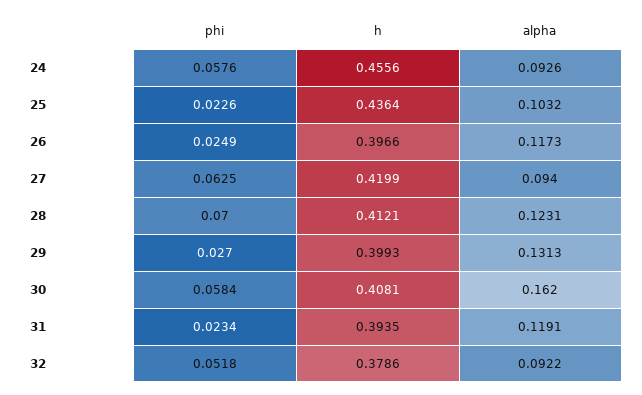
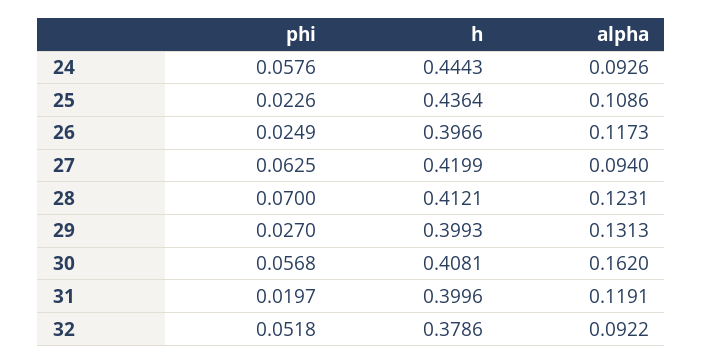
h, 24: 0.4556 -> 0.4443
alpha, 25: 0.1032 -> 0.1086
phi, 30: 0.0584 -> 0.0568
phi, 31: 0.0234 -> 0.0197
h, 31: 0.3935 -> 0.3996

